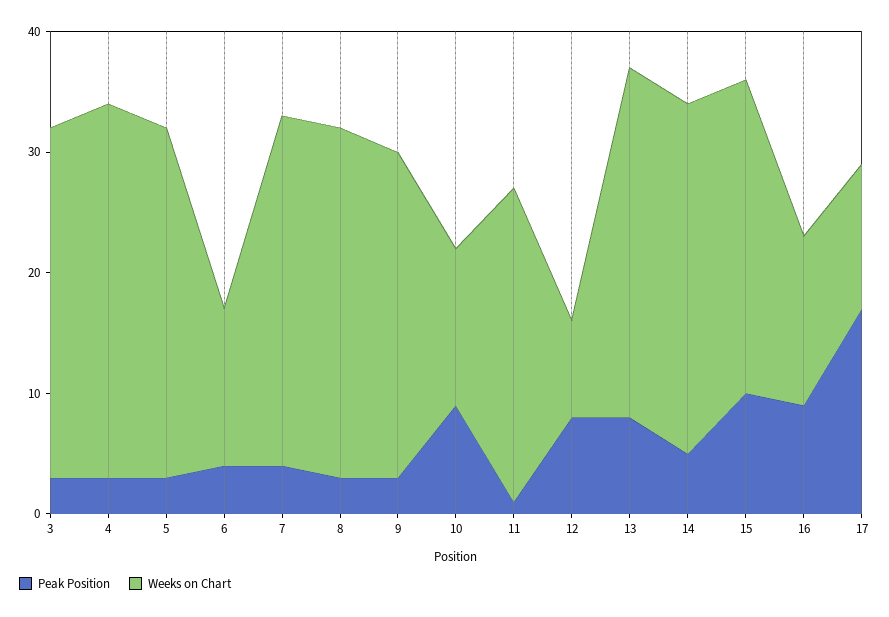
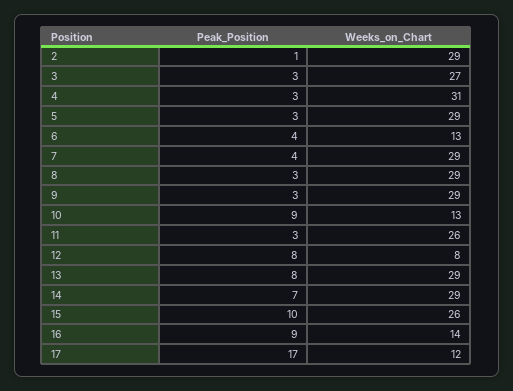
Weeks on Chart, 3: 29 -> 27
Weeks on Chart, 9: 27 -> 29
Peak Position, 11: 1 -> 3
Peak Position, 14: 5 -> 7
Peak Position, 2: none -> 1
Weeks on Chart, 2: none -> 29

